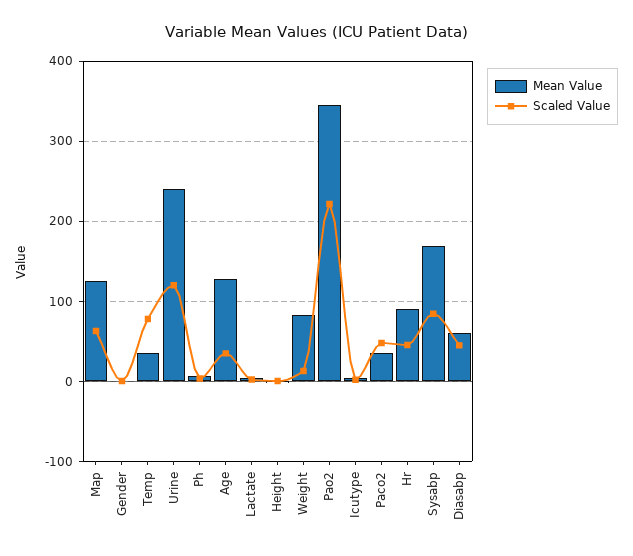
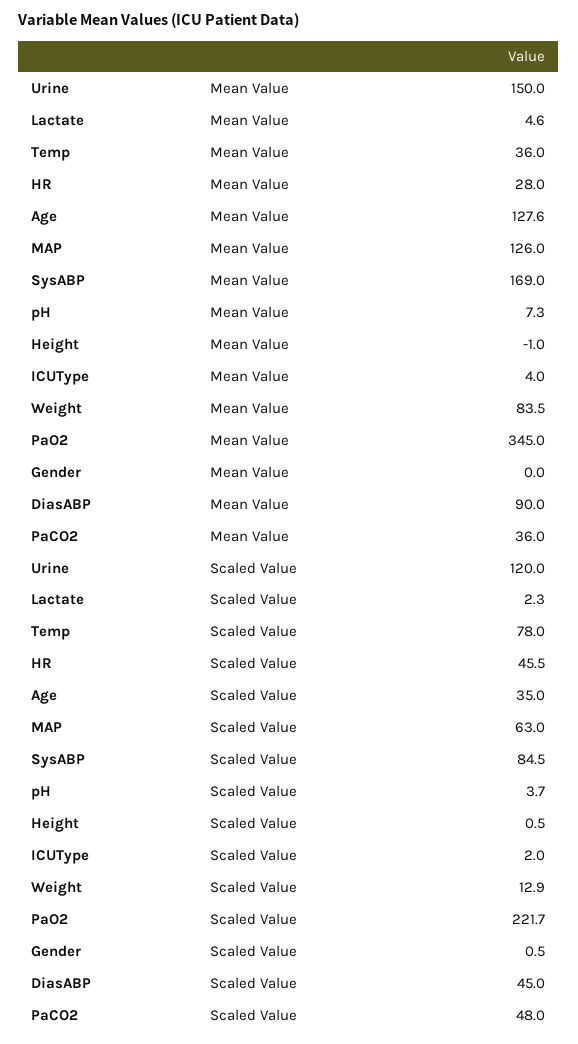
Mean Value, Urine: 240 -> 150
Mean Value, Hr: 90 -> 28
Mean Value, Diasabp: 60 -> 90

